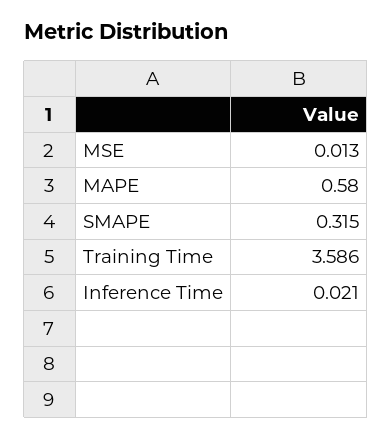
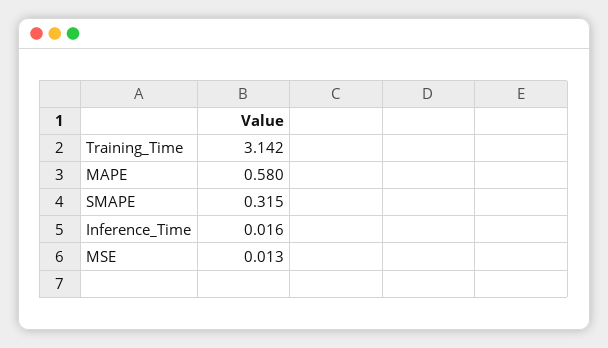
Training Time: 3.586 -> 3.142
Inference Time: 0.021 -> 0.016

